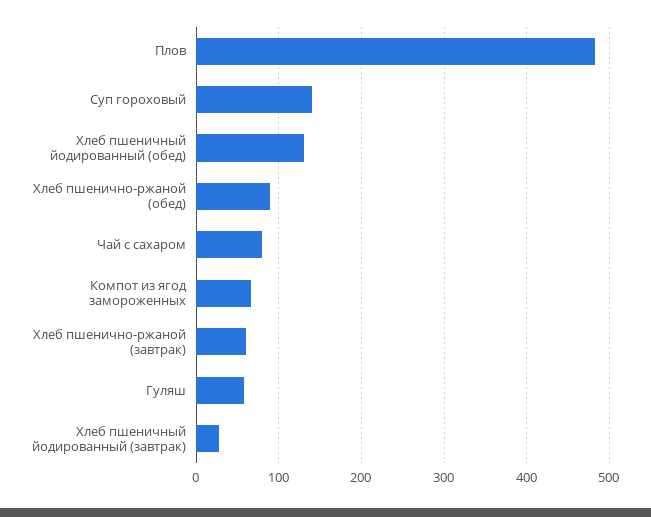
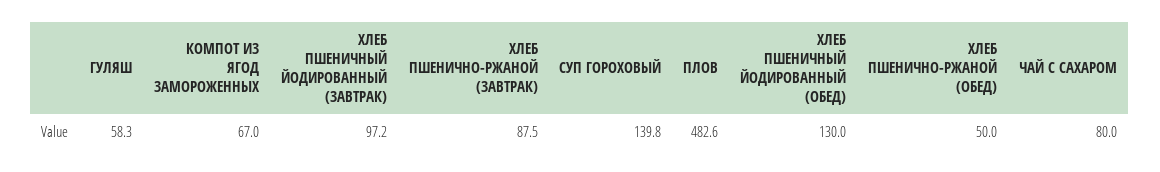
Хлеб пшенично-ржаной (обед): 90 -> 50
Хлеб пшенично-ржаной (завтрак): 60 -> 87.5
Хлеб пшеничный йодированный (завтрак): 30 -> 97.2

